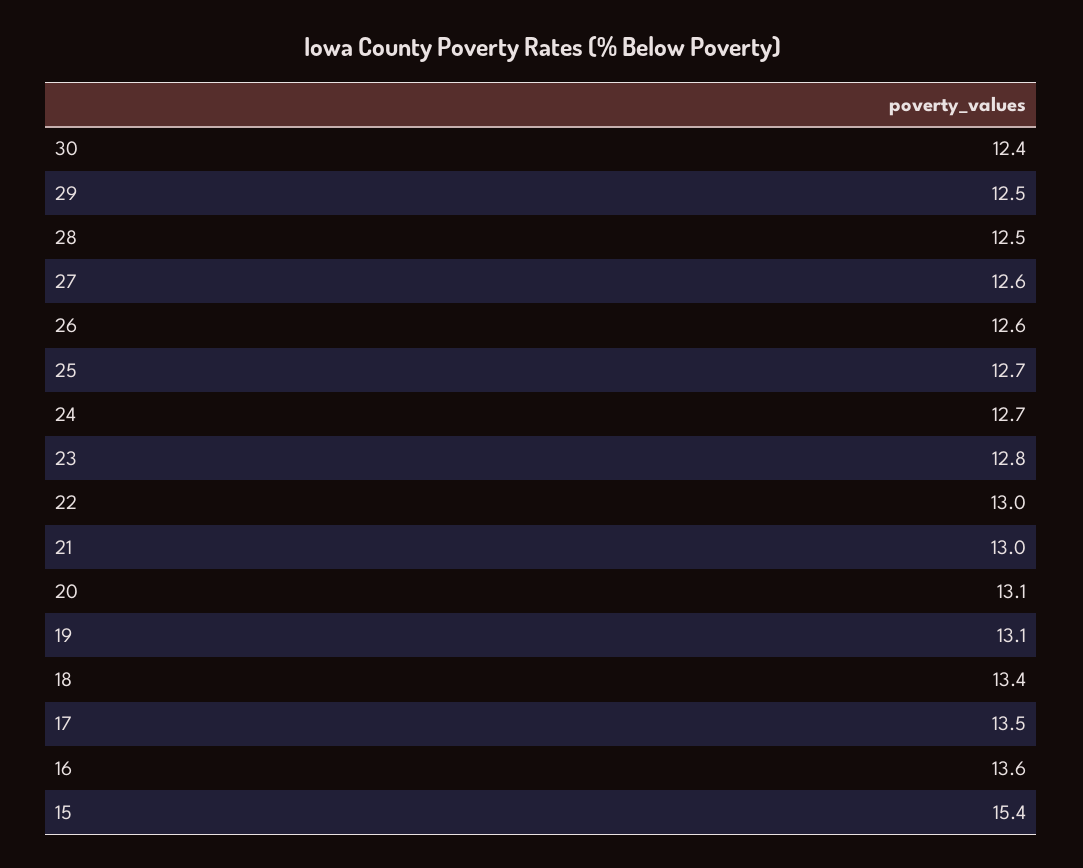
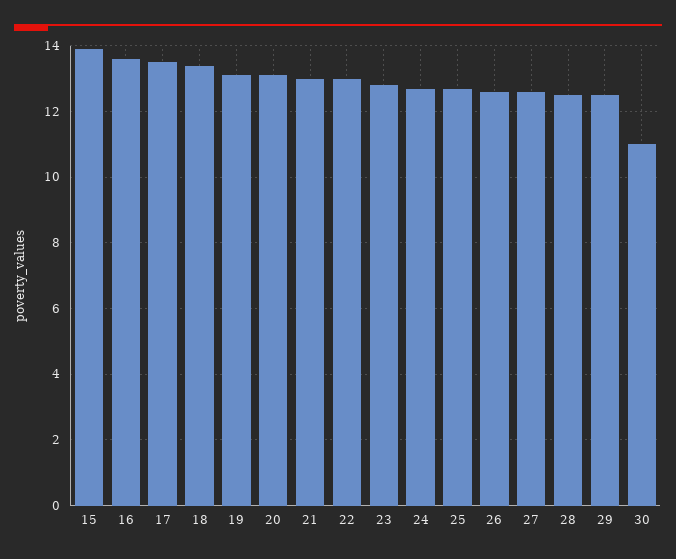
30: 12.4 -> 11
15: 15.4 -> 14

